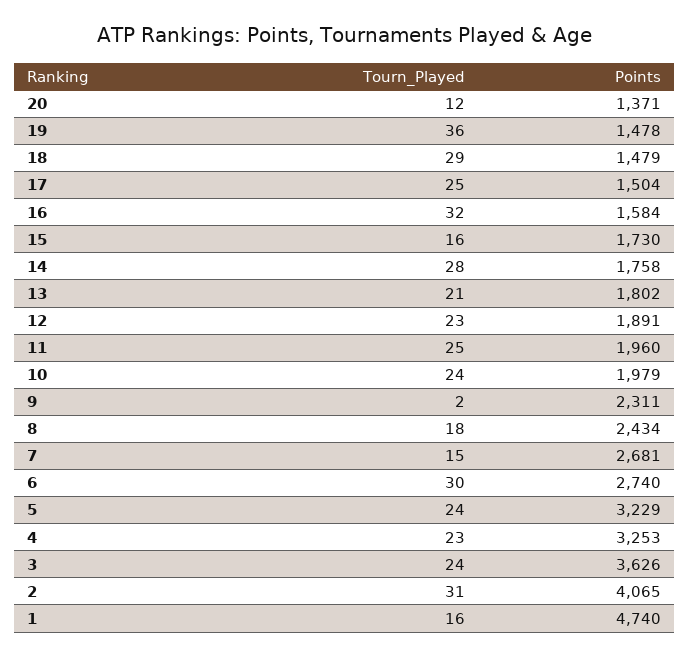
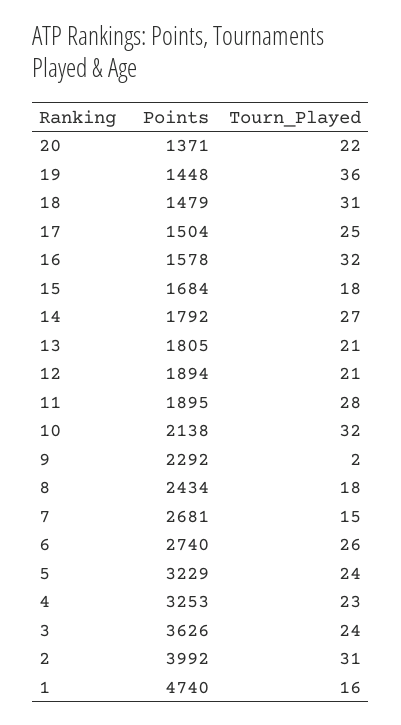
Tourn_Played, 20: 12 -> 22
Points, 19: 1478 -> 1448
Tourn_Played, 18: 29 -> 31
Points, 16: 1584 -> 1578
Tourn_Played, 15: 16 -> 18
Points, 15: 1730 -> 1684
Tourn_Played, 14: 28 -> 27
Points, 14: 1758 -> 1792
Points, 13: 1802 -> 1805
Tourn_Played, 12: 23 -> 21
Points, 12: 1891 -> 1894
Tourn_Played, 11: 25 -> 28
Points, 11: 1960 -> 1895
Tourn_Played, 10: 24 -> 32
Points, 10: 1979 -> 2138
Points, 9: 2311 -> 2292
Tourn_Played, 6: 30 -> 26
Points, 2: 4065 -> 3992

